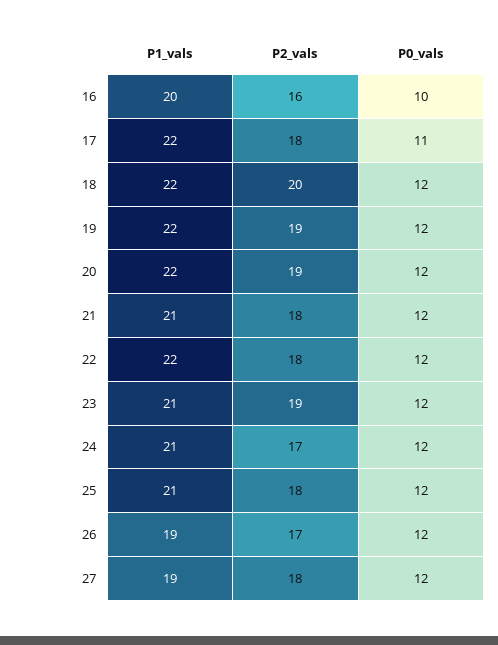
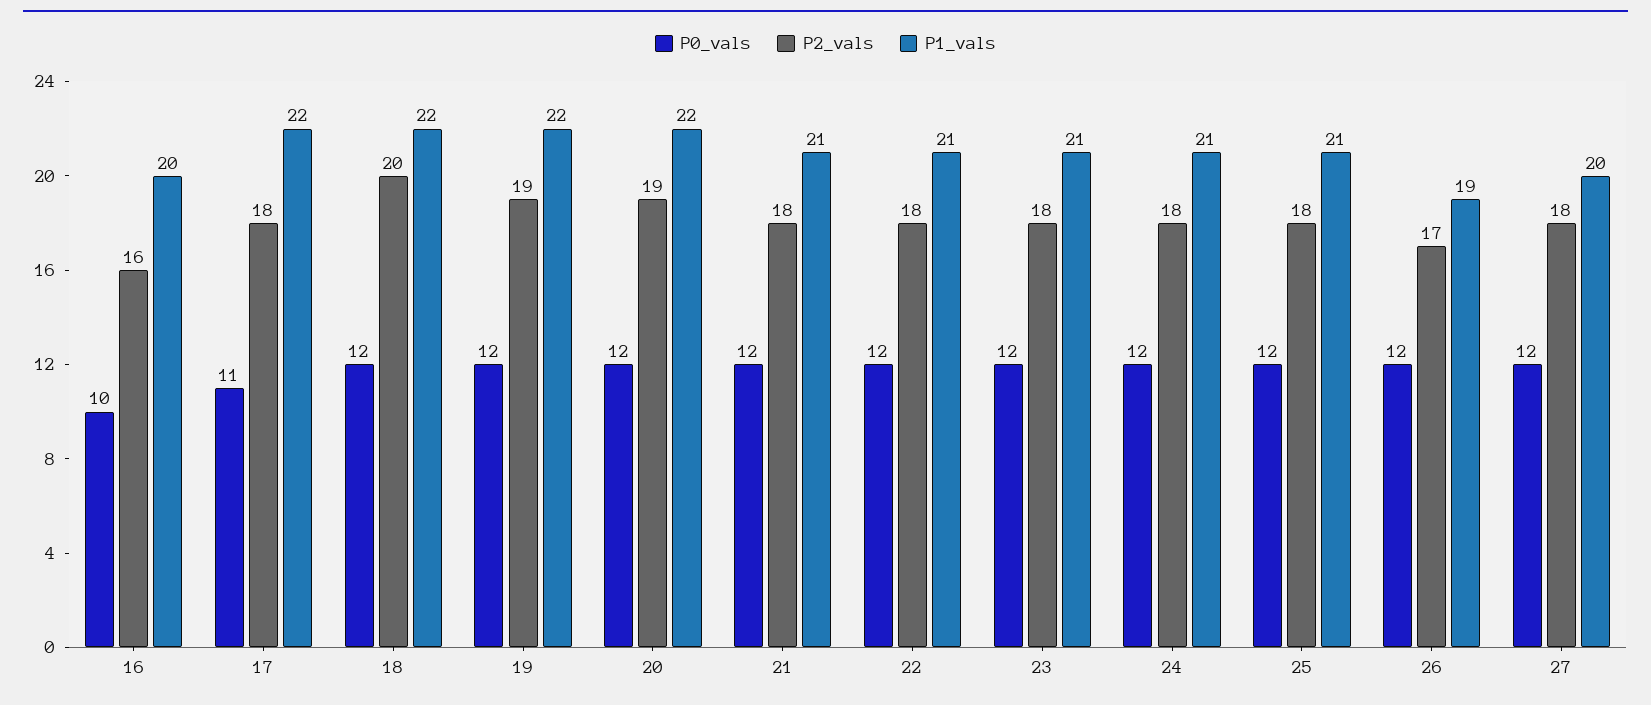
P1_vals, 22: 22 -> 21
P2_vals, 23: 19 -> 18
P2_vals, 24: 17 -> 18
P1_vals, 27: 19 -> 20

